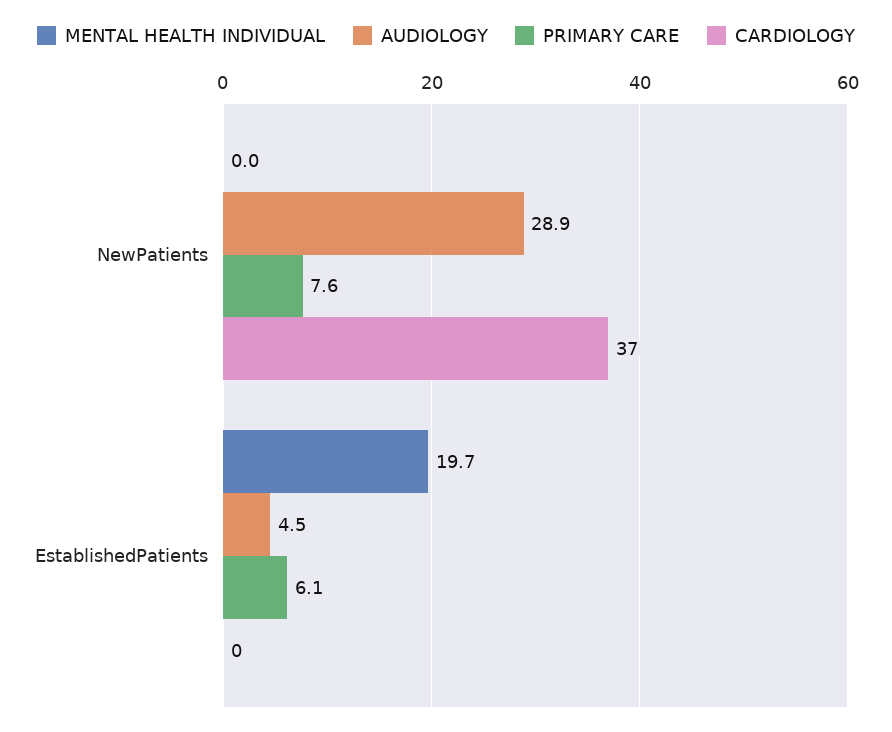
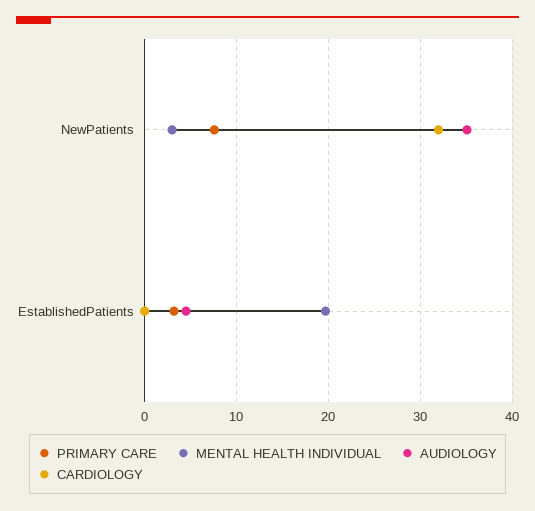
MENTAL HEALTH INDIVIDUAL, NewPatients: 0 -> 3
AUDIOLOGY, NewPatients: 28.9 -> 35
CARDIOLOGY, NewPatients: 37 -> 32
PRIMARY CARE, EstablishedPatients: 6.1 -> 3

